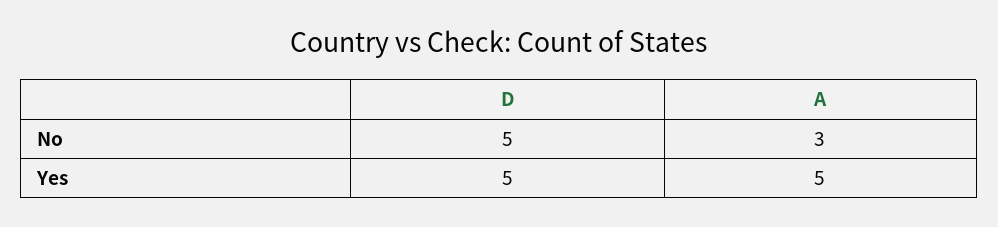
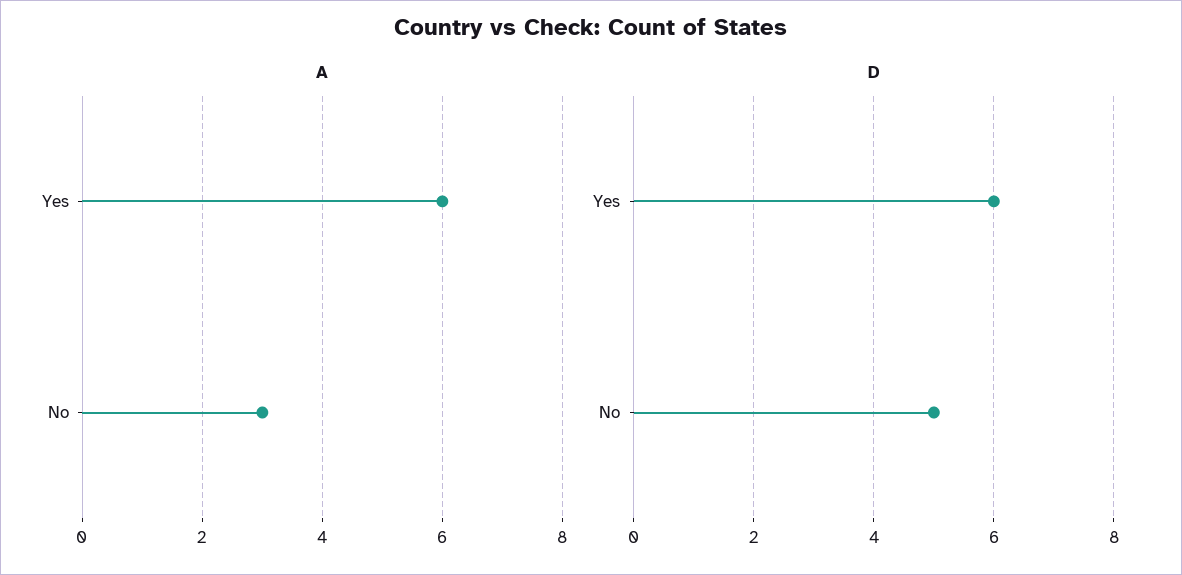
D, Yes: 5 -> 6
A, Yes: 5 -> 6

